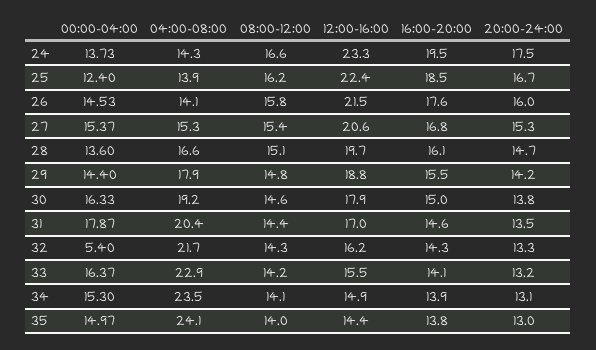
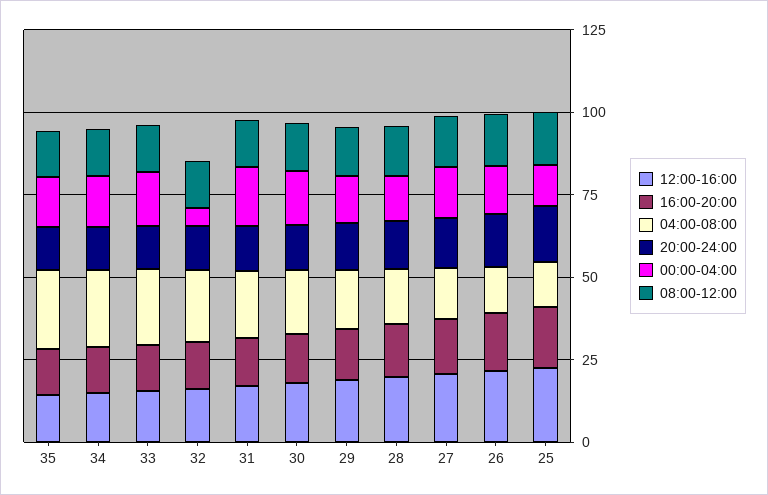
00:00-04:00, 24: 13.73 -> none
04:00-08:00, 24: 14.3 -> none
08:00-12:00, 24: 16.6 -> none
12:00-16:00, 24: 23.3 -> none
16:00-20:00, 24: 19.5 -> none
20:00-24:00, 24: 17.5 -> none

